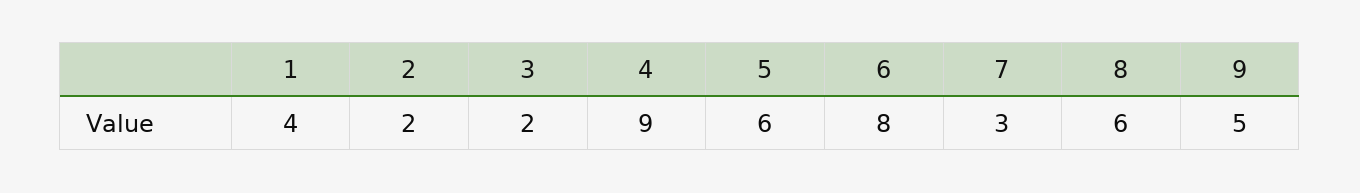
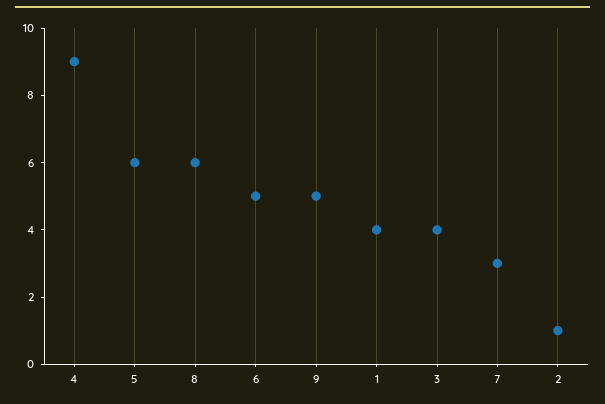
2: 2 -> 1
3: 2 -> 4
6: 8 -> 5

